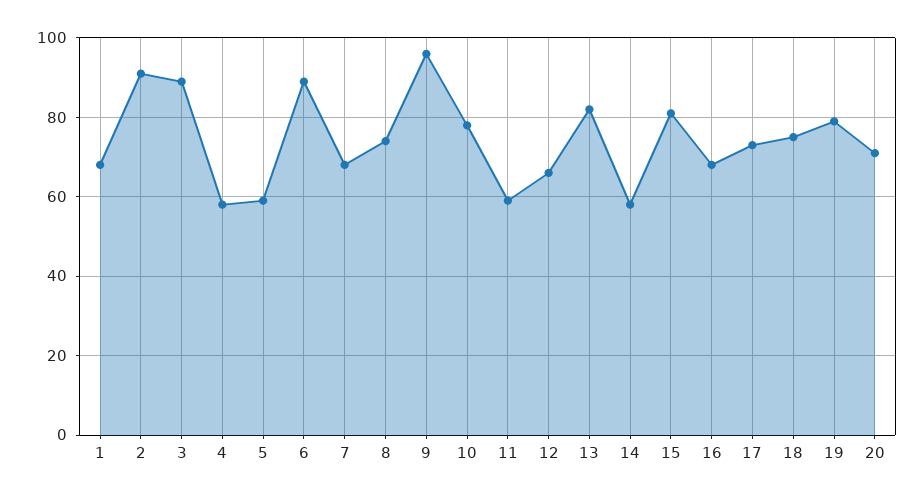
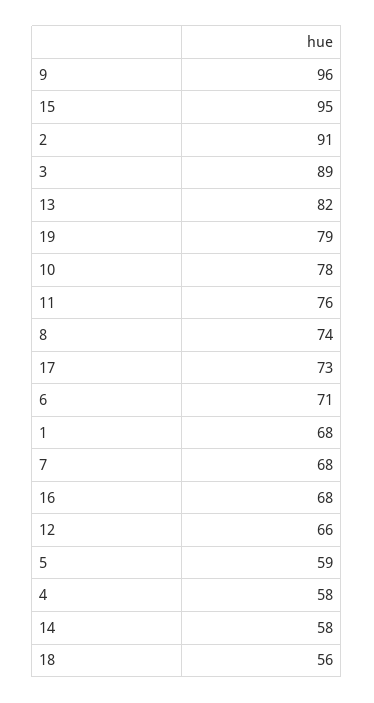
6: 90 -> 71
11: 60 -> 76
15: 80 -> 95
18: 75 -> 56
20: 70 -> none

